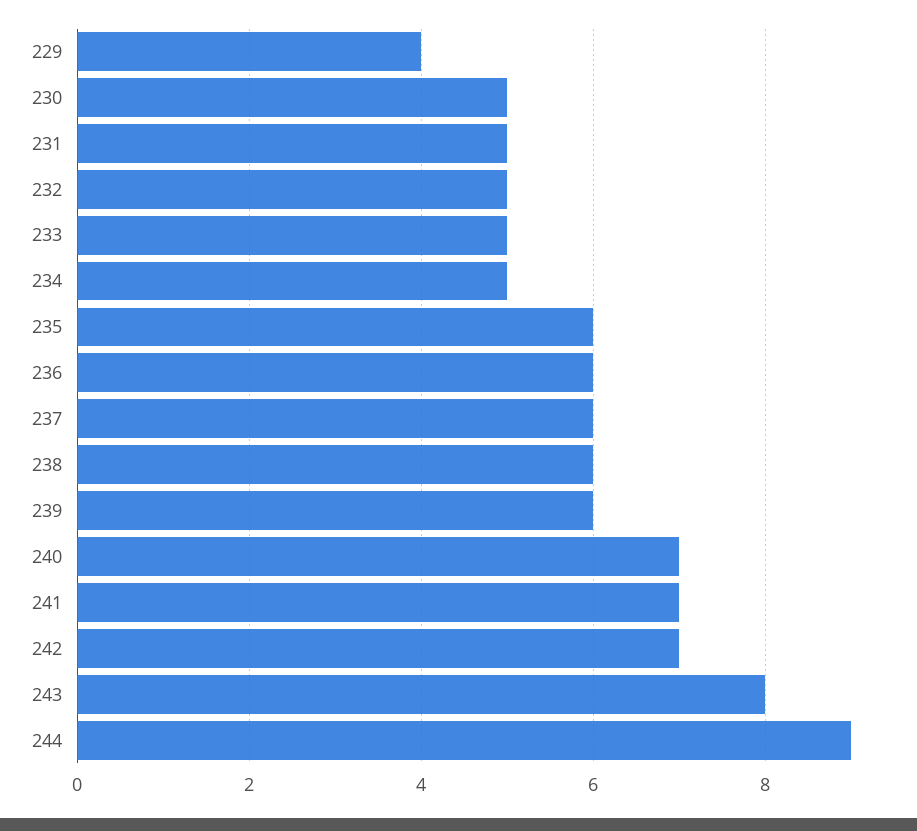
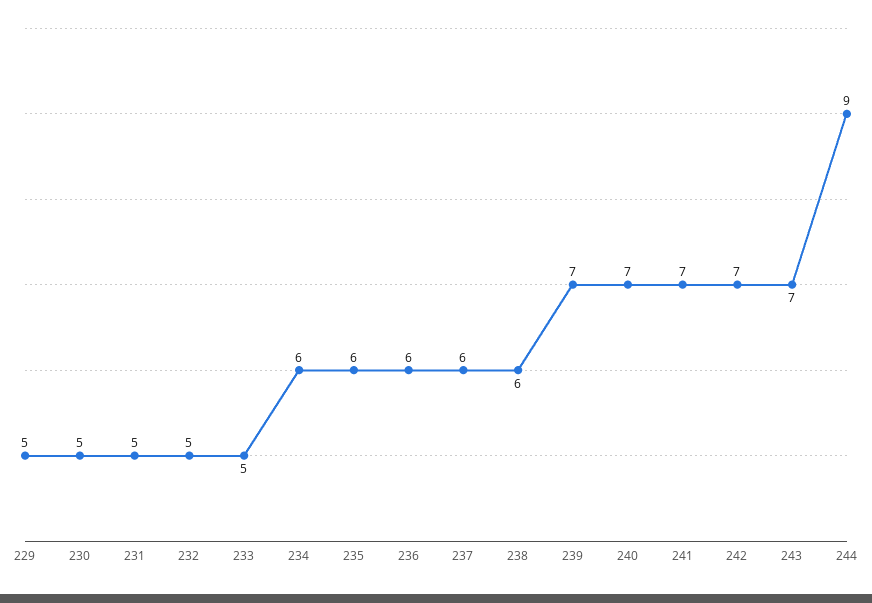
229: 4 -> 5
234: 5 -> 6
239: 6 -> 7
243: 8 -> 7

